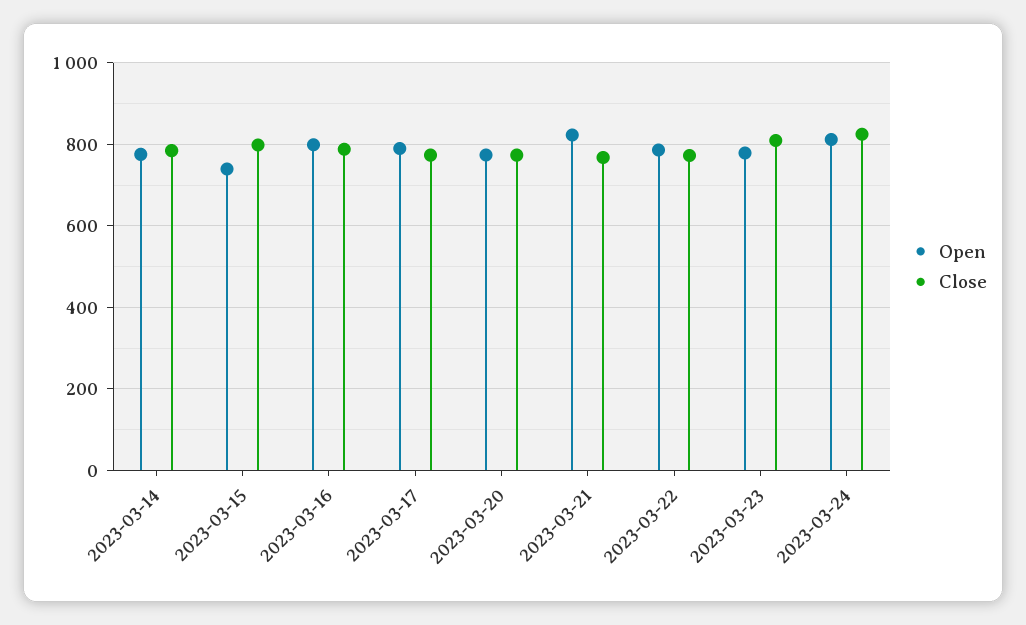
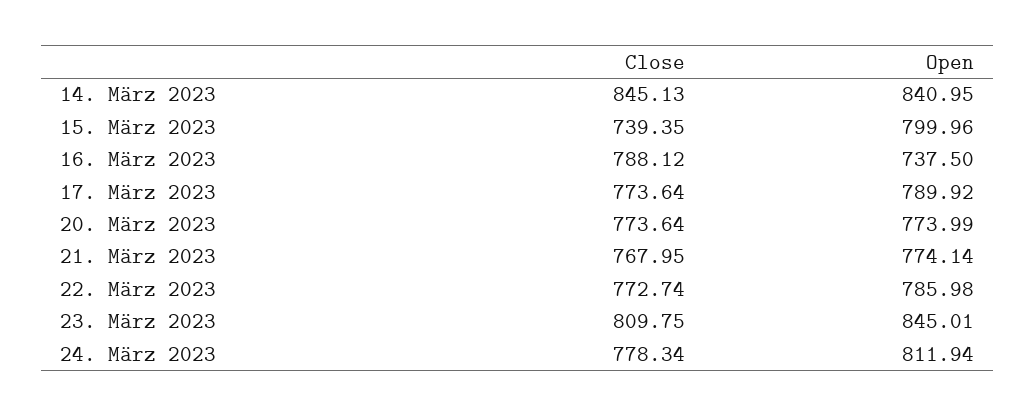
Open, 2023-03-14: 780 -> 840.95
Close, 2023-03-14: 780 -> 845.13
Open, 2023-03-15: 740 -> 799.96
Close, 2023-03-15: 800 -> 739.35
Open, 2023-03-16: 800 -> 737.5
Open, 2023-03-21: 820 -> 774.14
Open, 2023-03-23: 780 -> 845.01
Close, 2023-03-24: 820 -> 778.34

